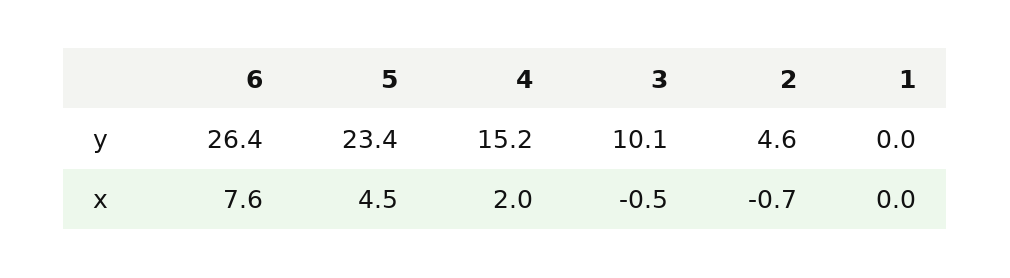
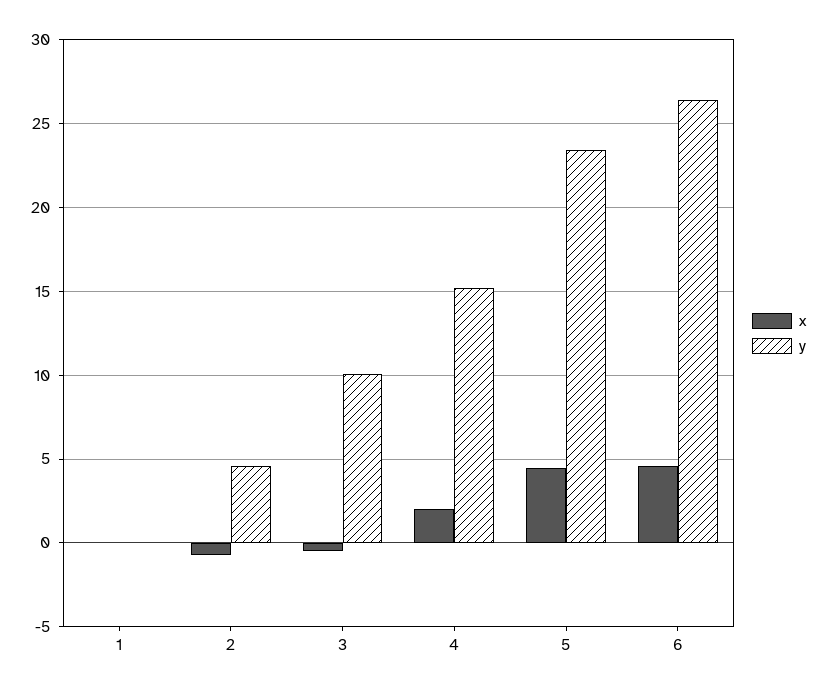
x, 6: 7.6 -> 4.5

